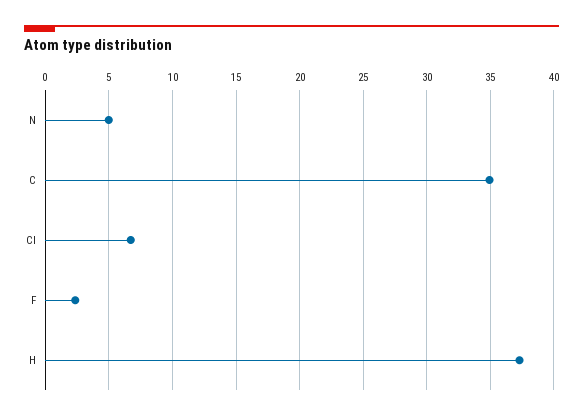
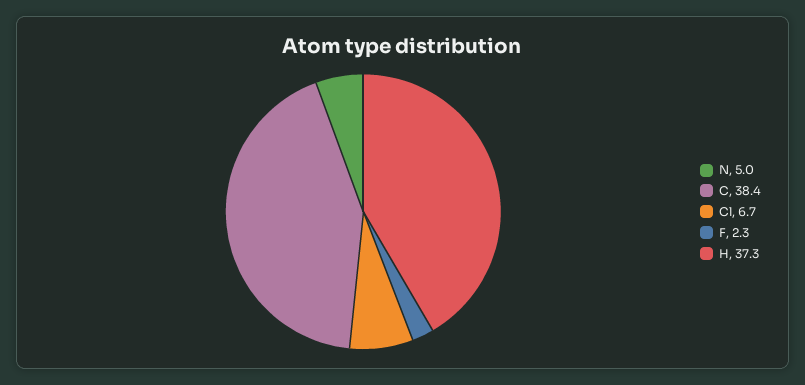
C: 35 -> 38.4

